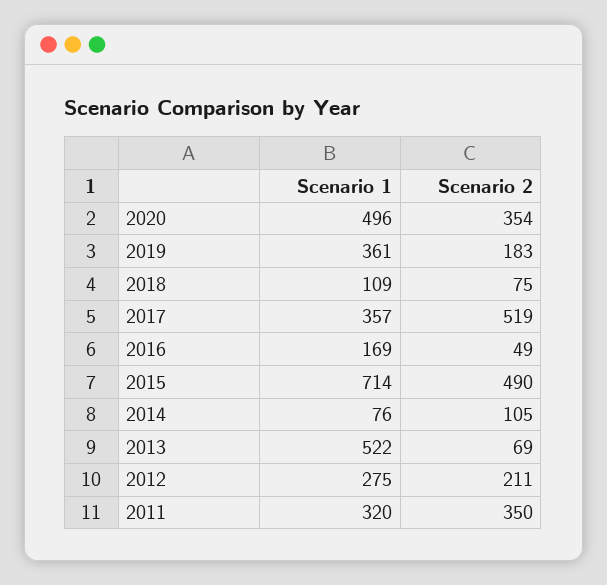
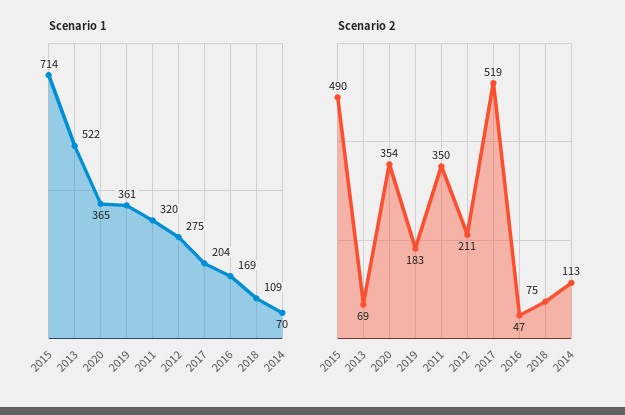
Scenario 1, 2020: 496 -> 365
Scenario 1, 2017: 357 -> 204
Scenario 2, 2016: 49 -> 47
Scenario 1, 2014: 76 -> 70
Scenario 2, 2014: 105 -> 113

